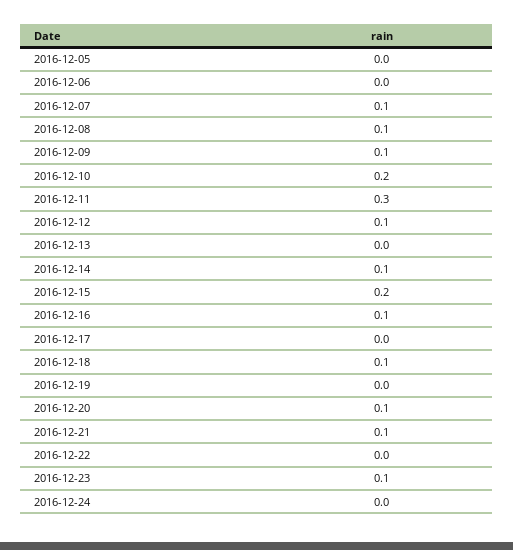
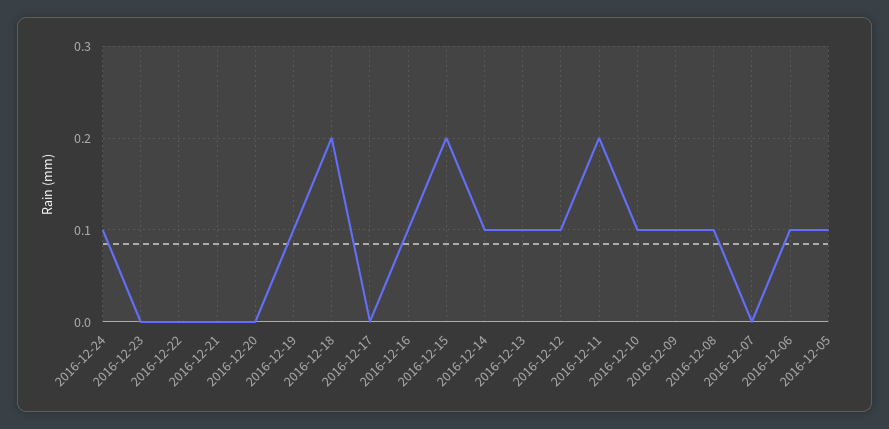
2016-12-05: 0 -> 0.1
2016-12-06: 0 -> 0.1
2016-12-07: 0.1 -> 0
2016-12-10: 0.2 -> 0.1
2016-12-11: 0.3 -> 0.2
2016-12-13: 0 -> 0.1
2016-12-18: 0.1 -> 0.2
2016-12-19: 0 -> 0.1
2016-12-20: 0.1 -> 0
2016-12-21: 0.1 -> 0
2016-12-23: 0.1 -> 0
2016-12-24: 0 -> 0.1

